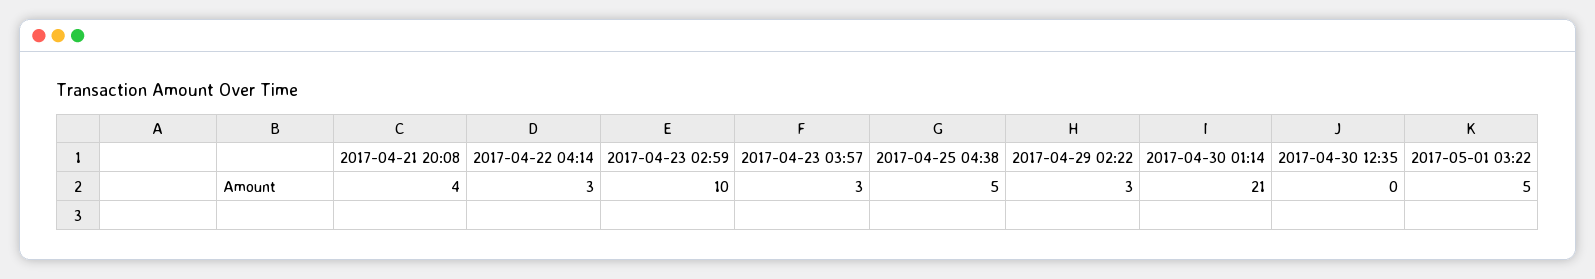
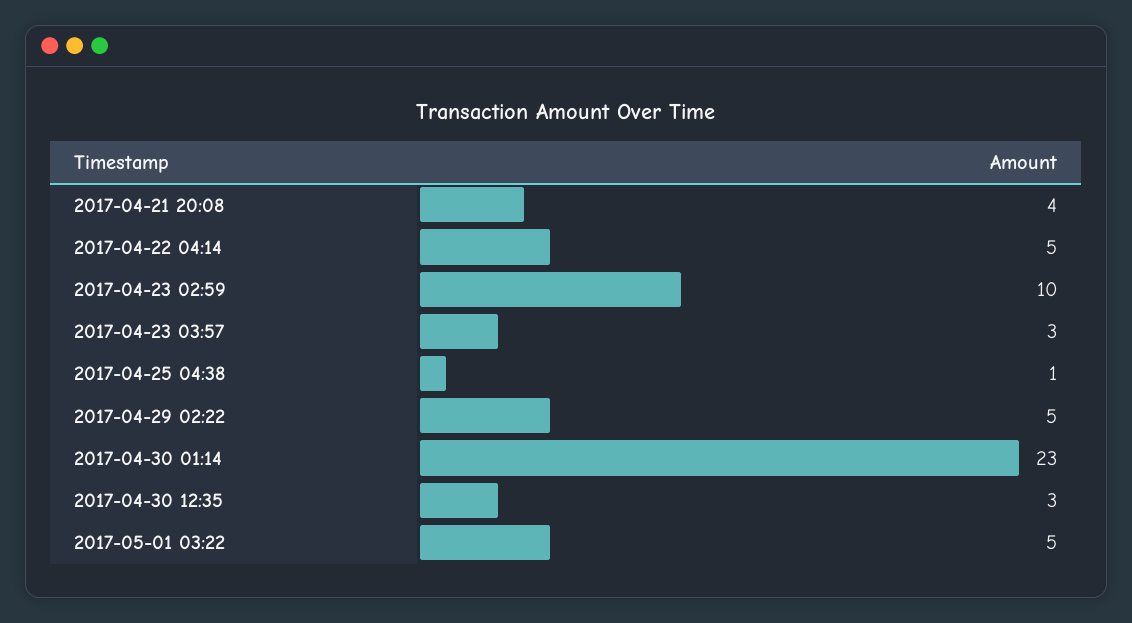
2017-04-22 04:14: 3 -> 5
2017-04-25 04:38: 5 -> 1
2017-04-29 02:22: 3 -> 5
2017-04-30 01:14: 21 -> 23
2017-04-30 12:35: 0 -> 3

